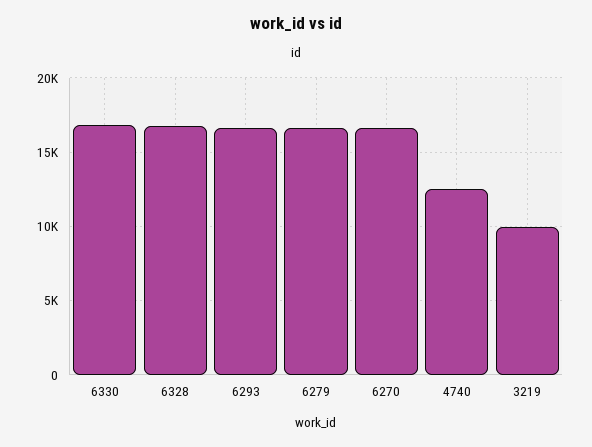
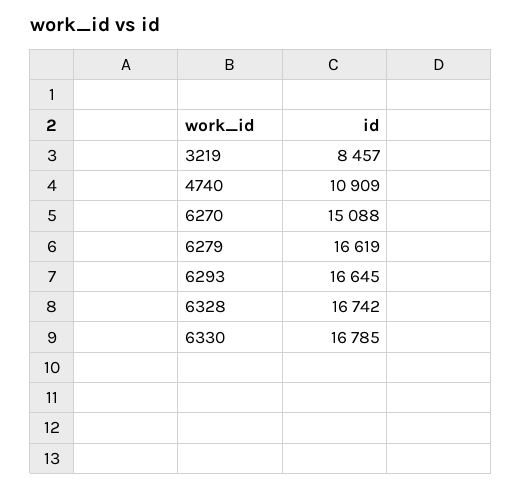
6270: 16500 -> 15088
4740: 12500 -> 10909
3219: 10000 -> 8457

